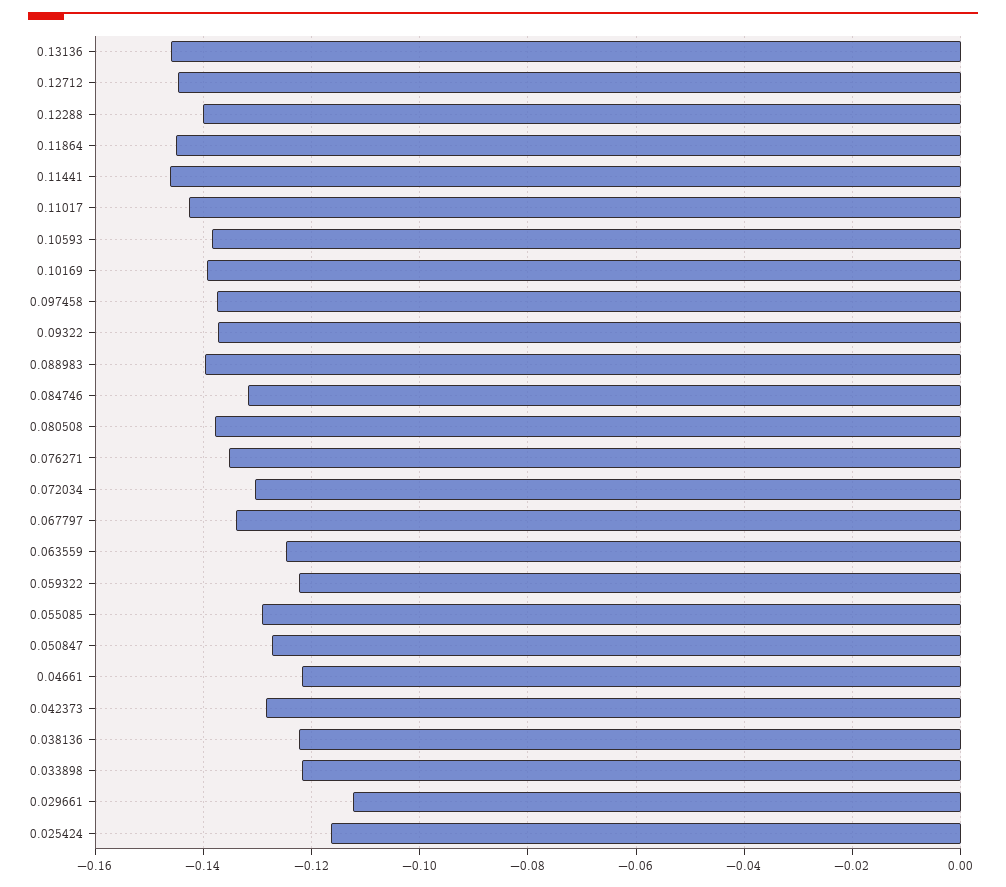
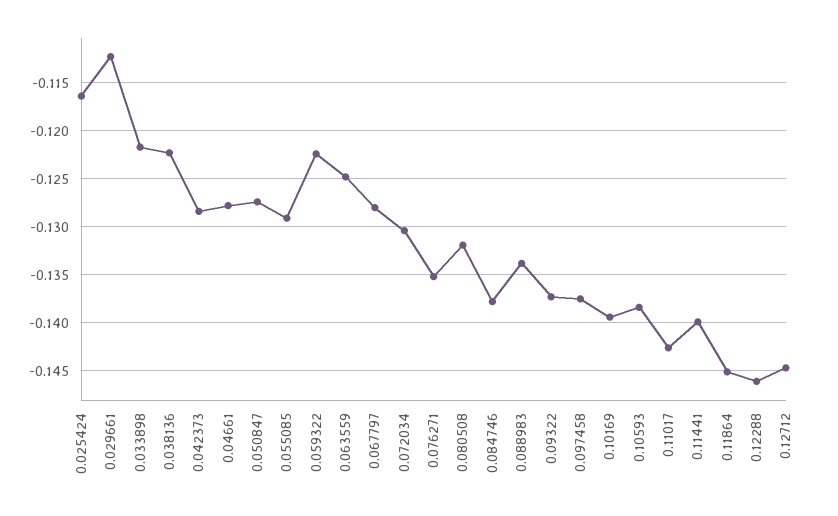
0.13136: -0.146 -> none
0.12288: -0.14 -> -0.146
0.11441: -0.146 -> -0.14
0.088983: -0.14 -> -0.134
0.084746: -0.132 -> -0.138
0.080508: -0.138 -> -0.132
0.067797: -0.134 -> -0.128
0.04661: -0.122 -> -0.128

